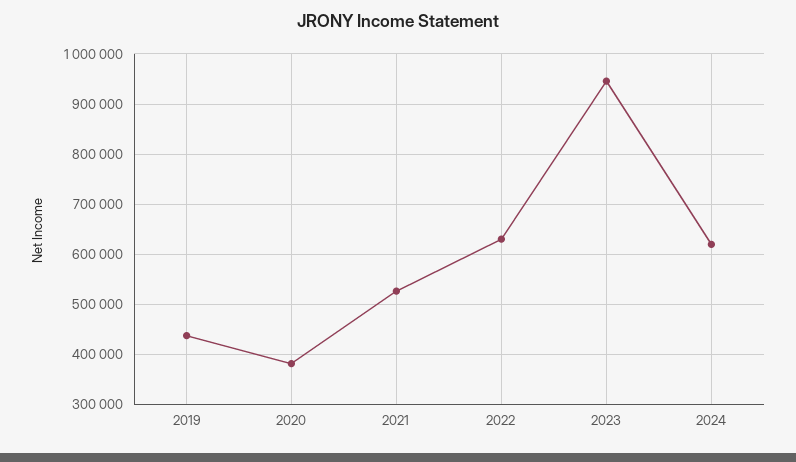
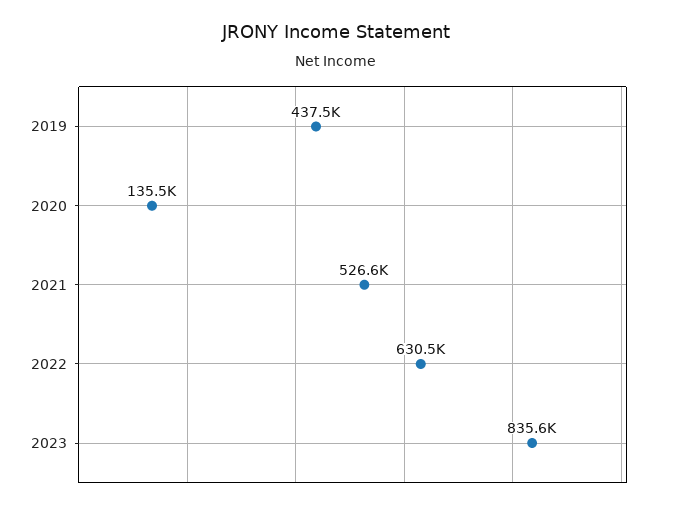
2020: 380000 -> 135500
2023: 940000 -> 835600
2024: 620000 -> none

